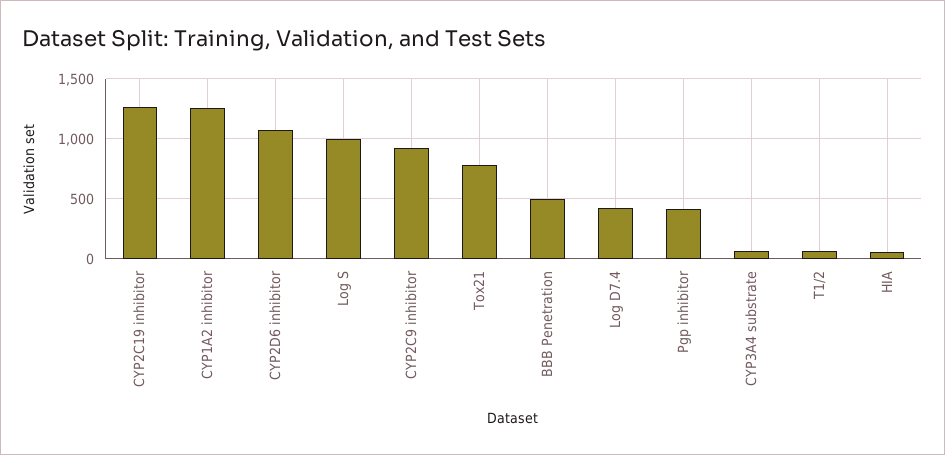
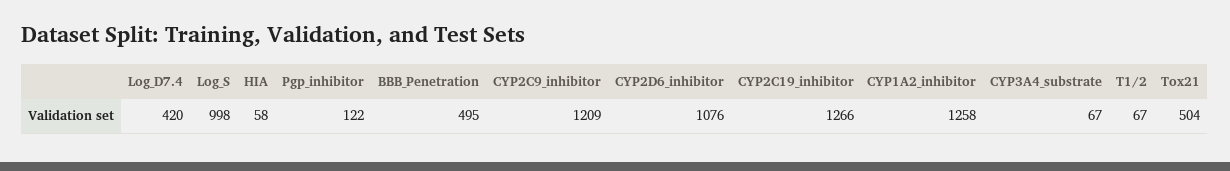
CYP2C9 inhibitor: 900 -> 1209
Tox21: 800 -> 504
Pgp inhibitor: 400 -> 122

